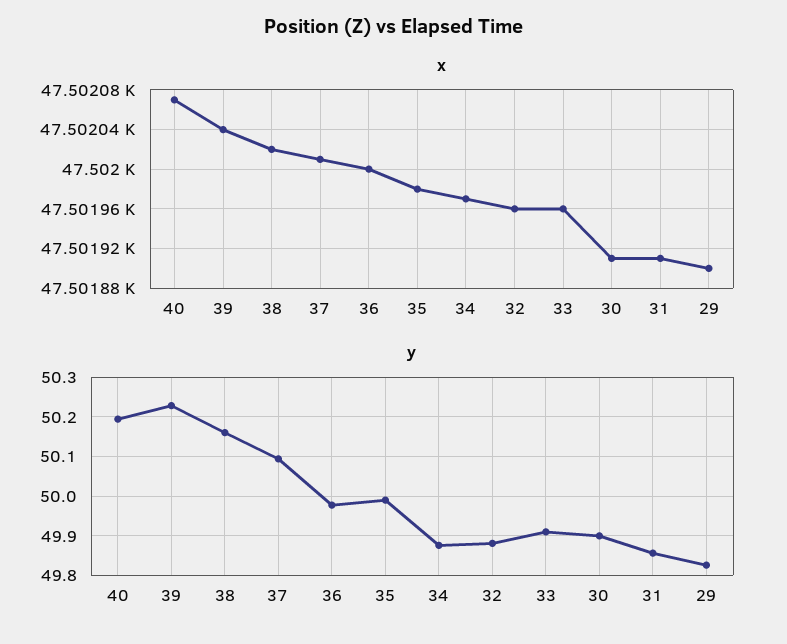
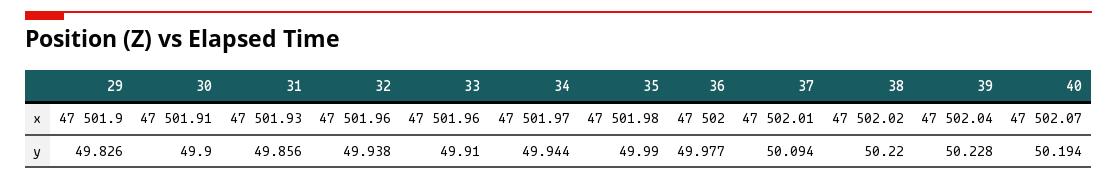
x, 31: 47501.91 -> 47501.93
y, 38: 50.16 -> 50.22
y, 34: 49.88 -> 49.944
y, 32: 49.88 -> 49.938

